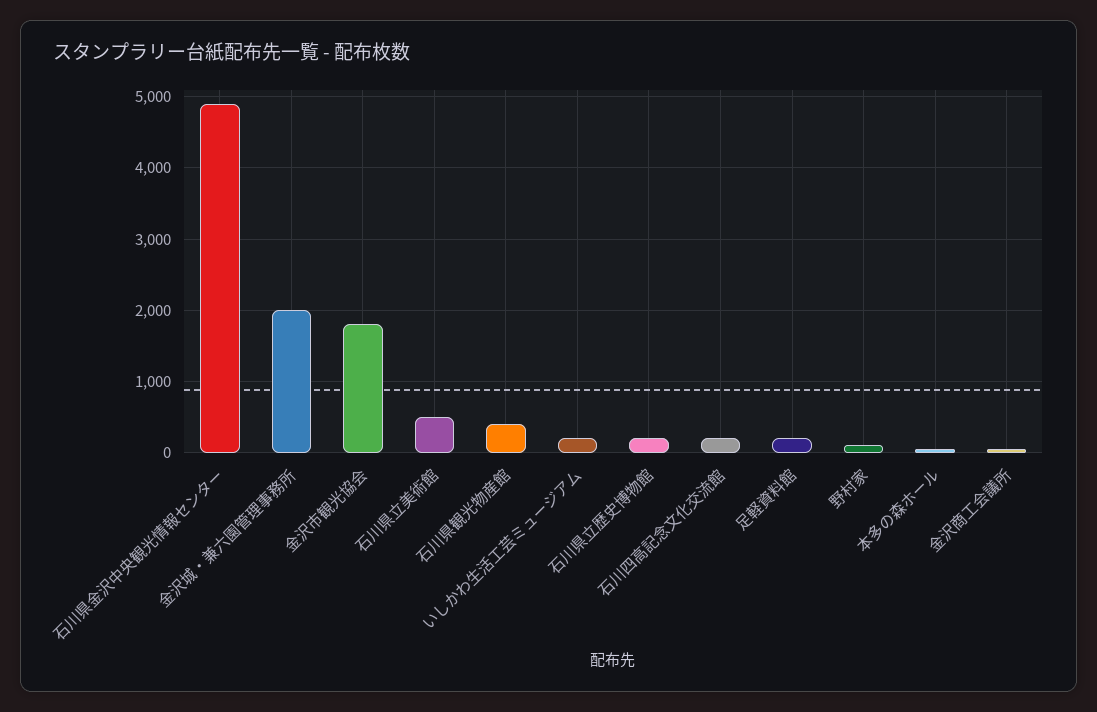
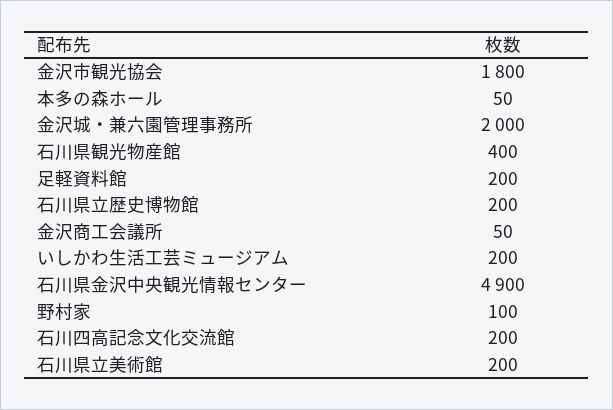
石川県立美術館: 500 -> 200

